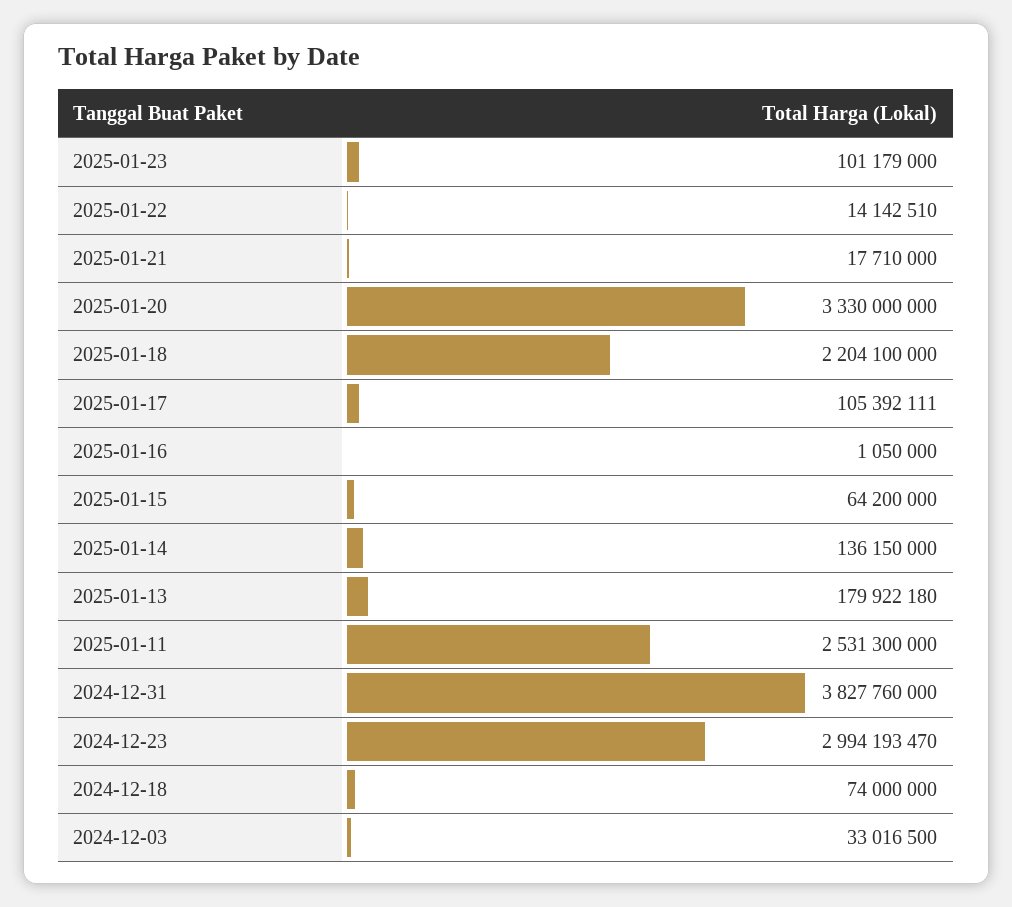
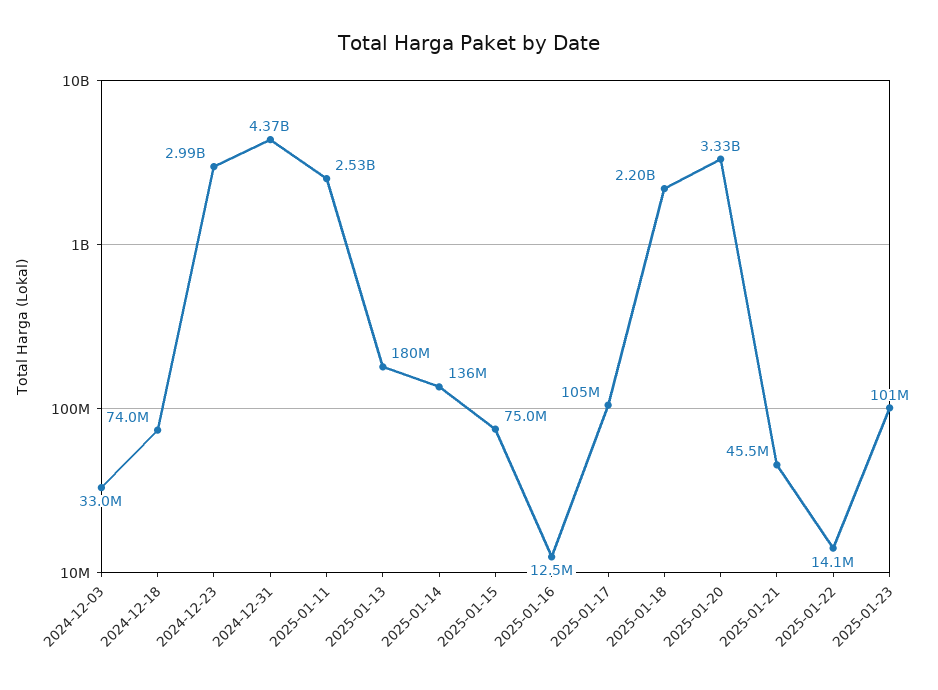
2025-01-21: 17710000 -> 45500000
2025-01-16: 1050000 -> 12500000
2025-01-15: 64200000 -> 75000000
2024-12-31: 3827760000 -> 4370000000

